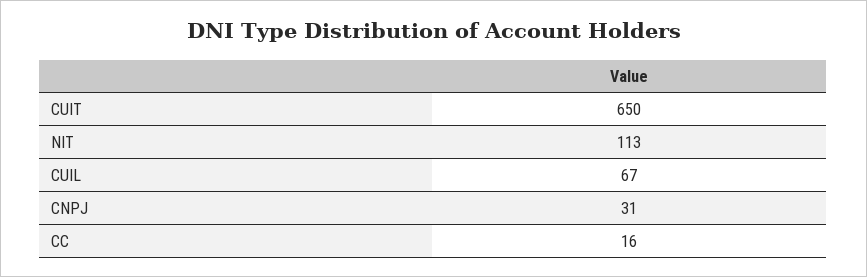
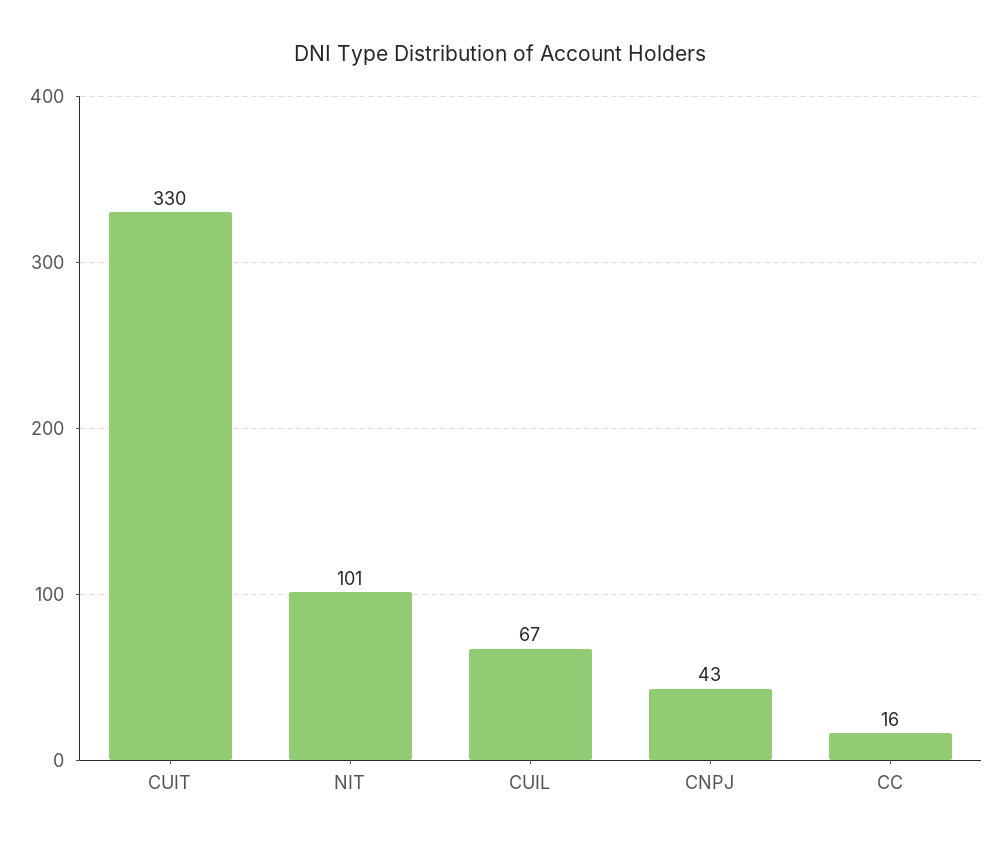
CUIT: 650 -> 330
NIT: 113 -> 101
CNPJ: 31 -> 43

